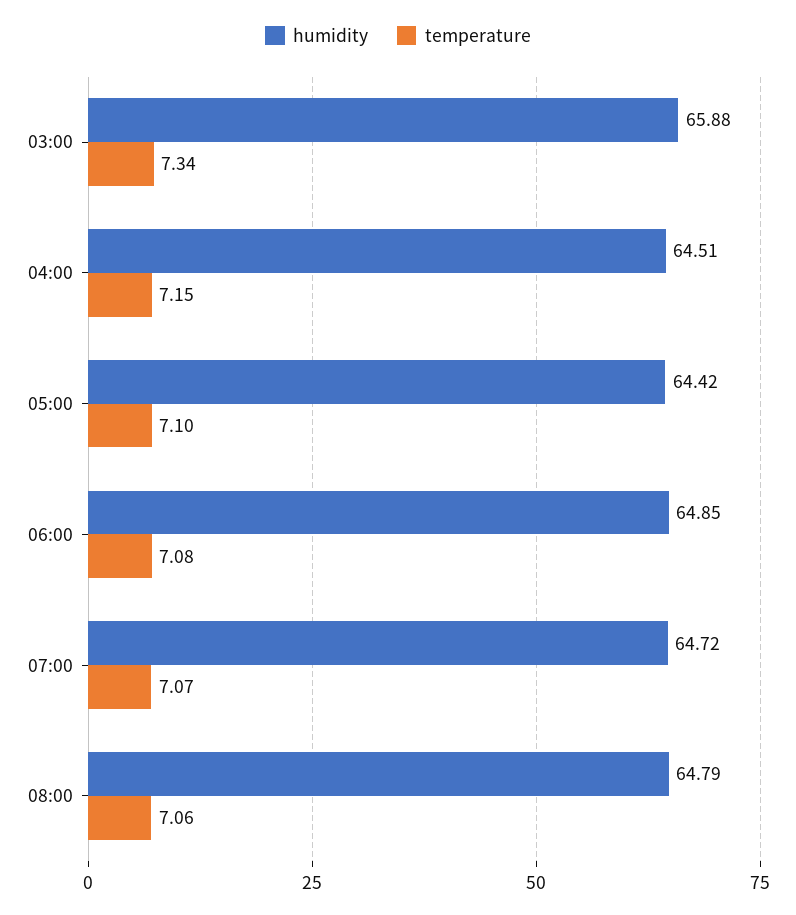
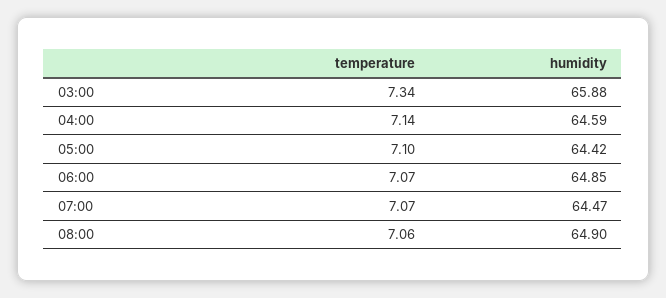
humidity, 04:00: 64.51 -> 64.59
temperature, 04:00: 7.15 -> 7.14
temperature, 06:00: 7.08 -> 7.07
humidity, 07:00: 64.72 -> 64.47
humidity, 08:00: 64.79 -> 64.9

